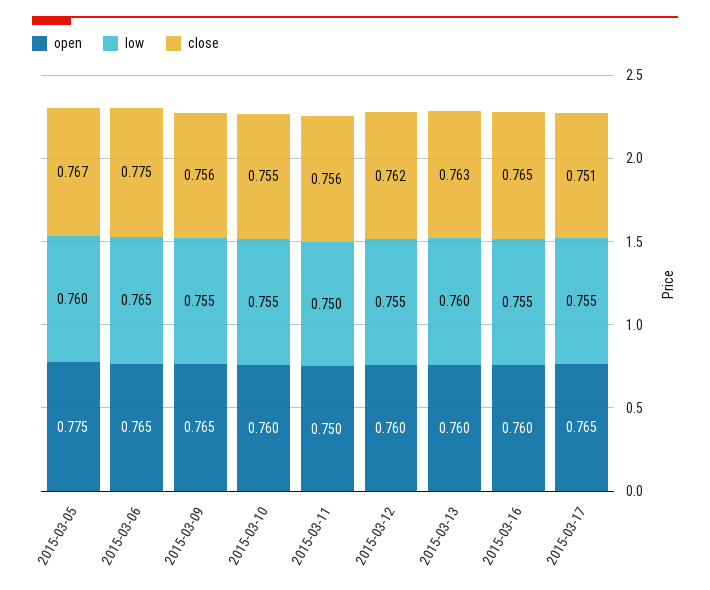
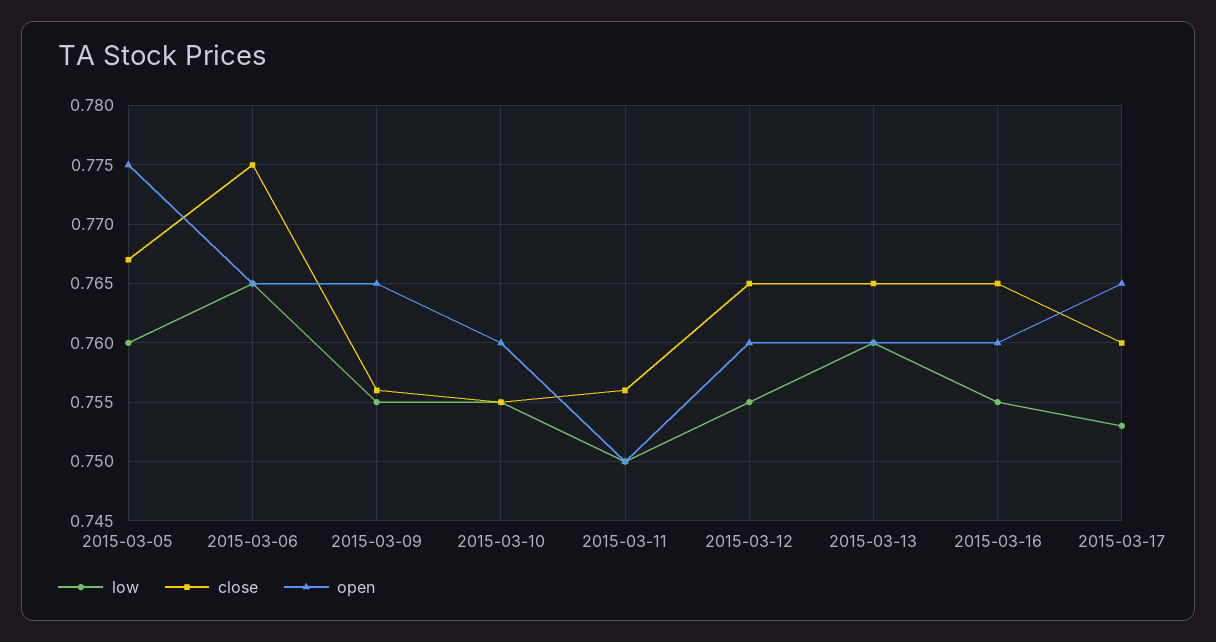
close, 2015-03-12: 0.762 -> 0.765
close, 2015-03-13: 0.763 -> 0.765
low, 2015-03-17: 0.755 -> 0.753
close, 2015-03-17: 0.751 -> 0.76

